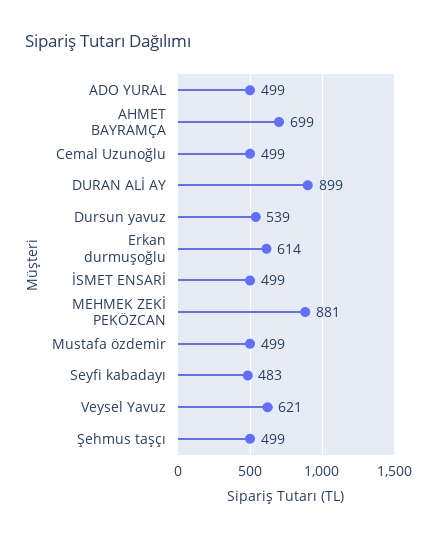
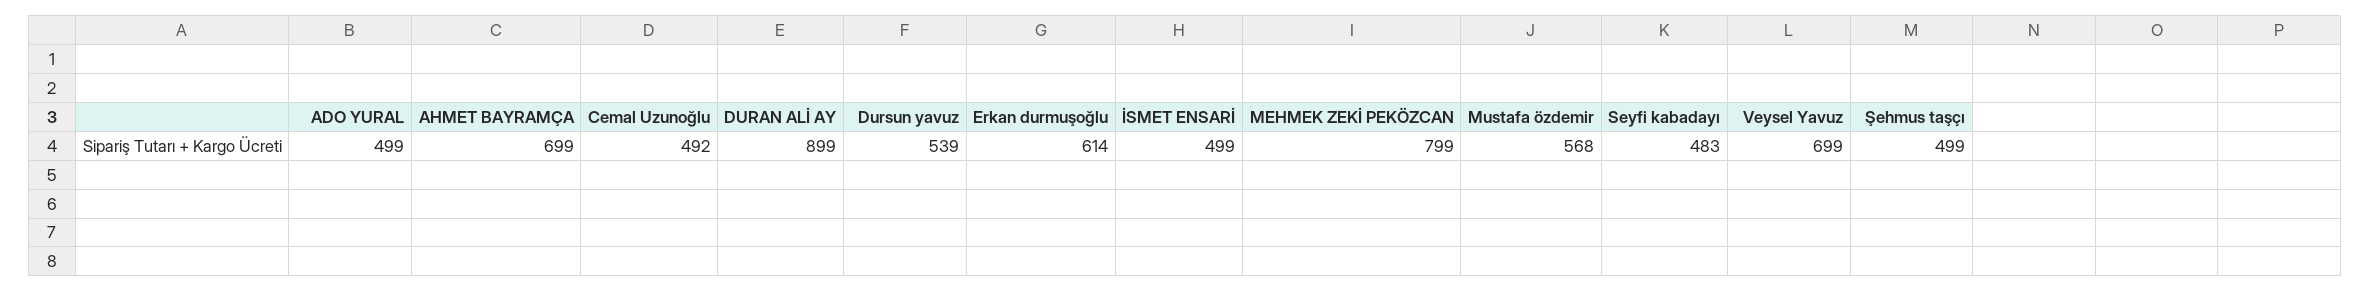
Cemal Uzunoğlu: 499 -> 492
MEHMEK ZEKİ PEKÖZCAN: 881 -> 799
Mustafa özdemir: 499 -> 568
Veysel Yavuz: 621 -> 699

